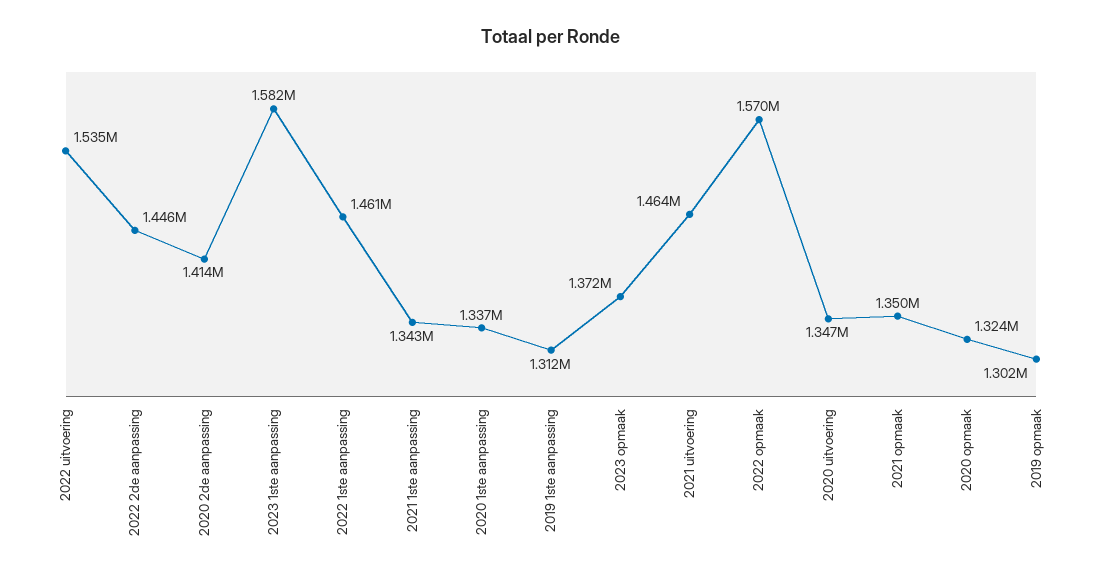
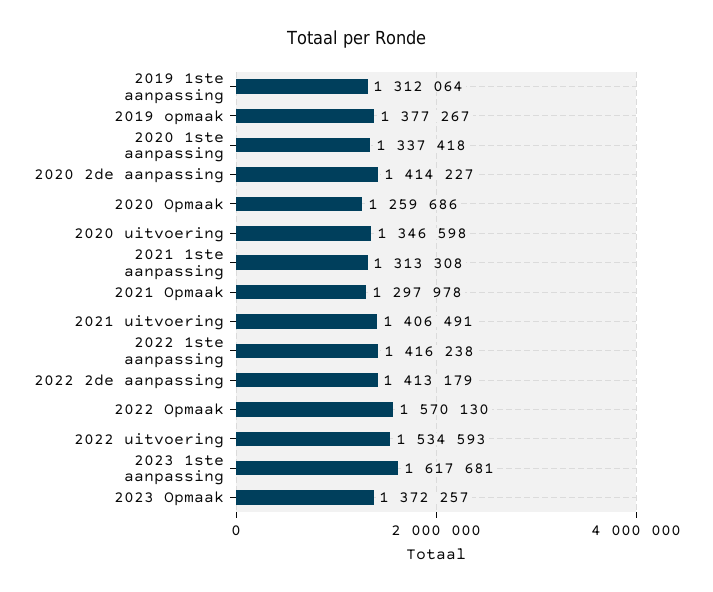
2022 2de aanpassing: 1446000 -> 1413179
2023 1ste aanpassing: 1582000 -> 1617681
2022 1ste aanpassing: 1461000 -> 1416238
2021 1ste aanpassing: 1343000 -> 1313308
2021 uitvoering: 1464000 -> 1406491
2021 opmaak: 1350000 -> 1297978
2020 opmaak: 1324000 -> 1259686
2019 opmaak: 1302000 -> 1377267

